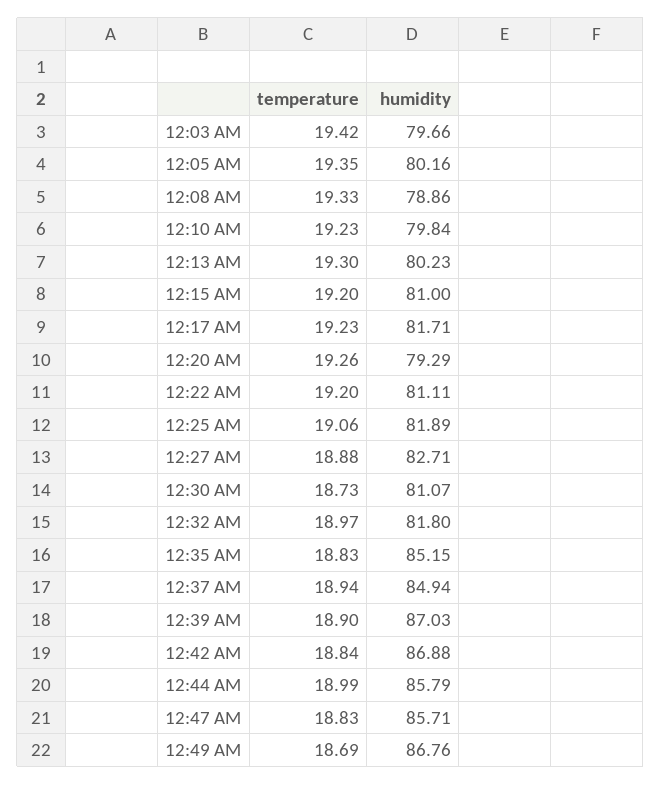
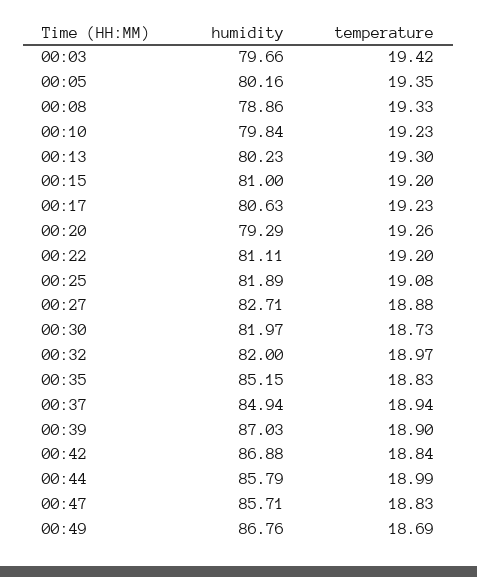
humidity, 12:17 AM: 81.71 -> 80.63
temperature, 12:25 AM: 19.06 -> 19.08
humidity, 12:30 AM: 81.07 -> 81.97
humidity, 12:32 AM: 81.8 -> 82

